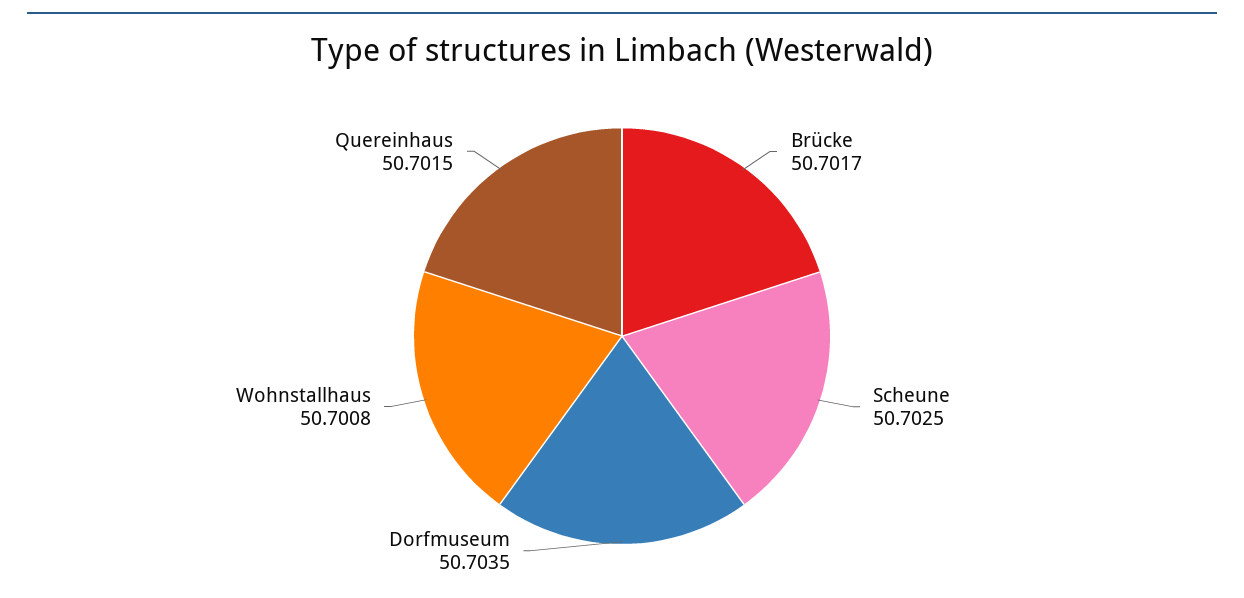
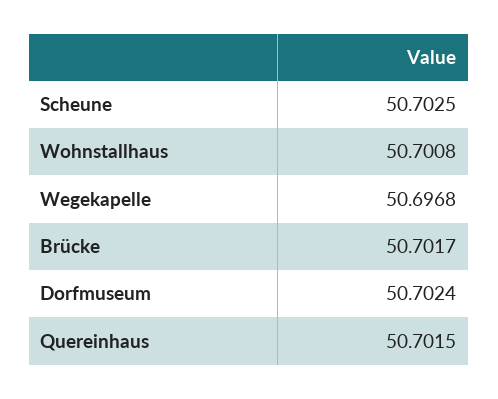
Dorfmuseum: 50.7035 -> 50.7024
Wegekapelle: none -> 50.6968

